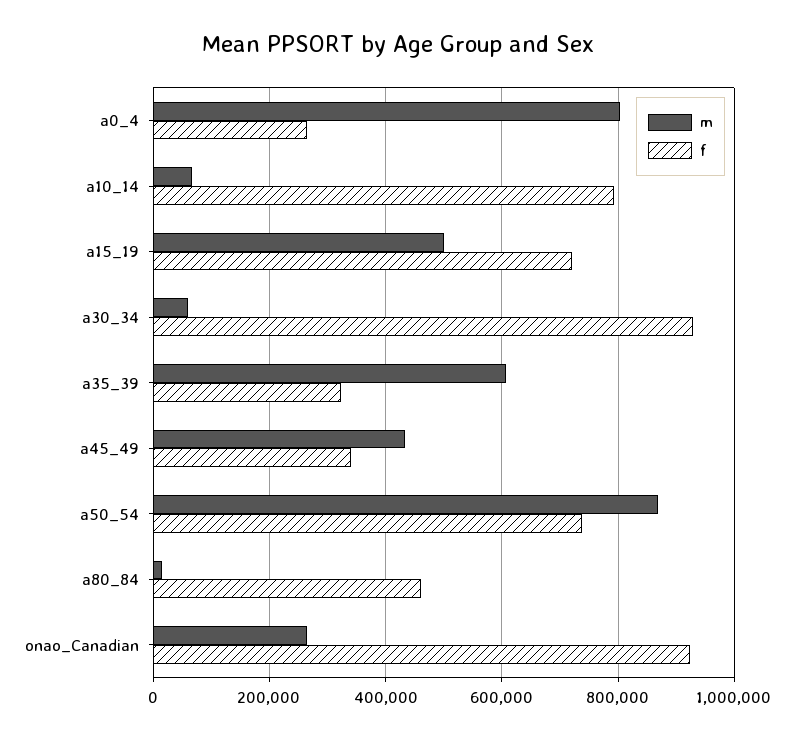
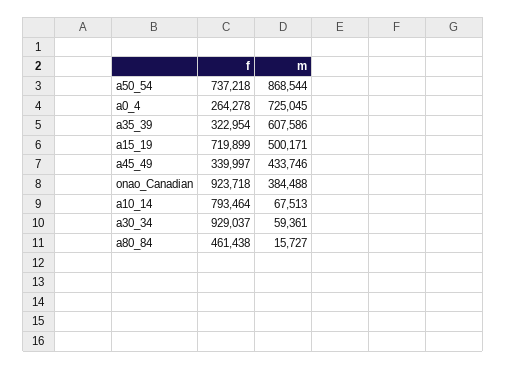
m, a0_4: 800000 -> 725045
m, onao_Canadian: 260000 -> 384488

